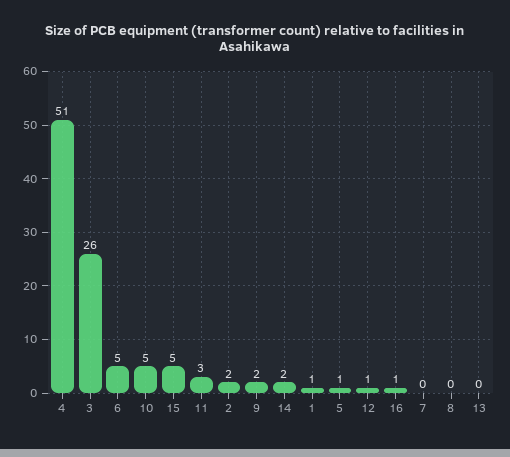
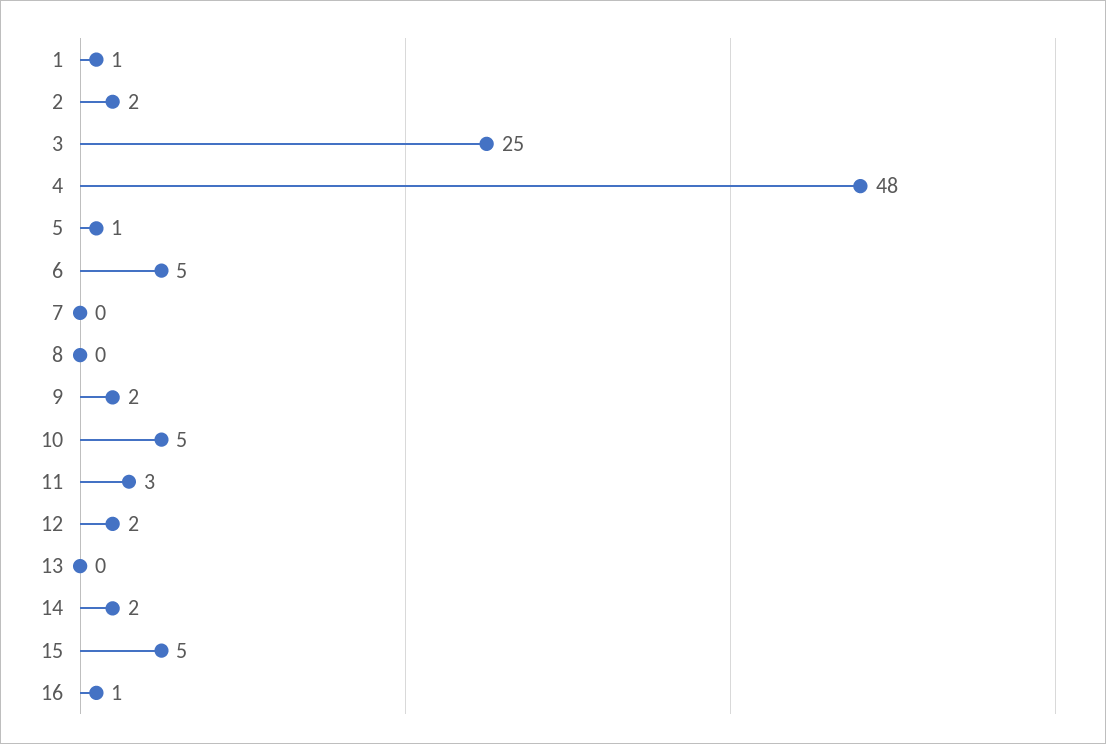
4: 51 -> 48
3: 26 -> 25
12: 1 -> 2

